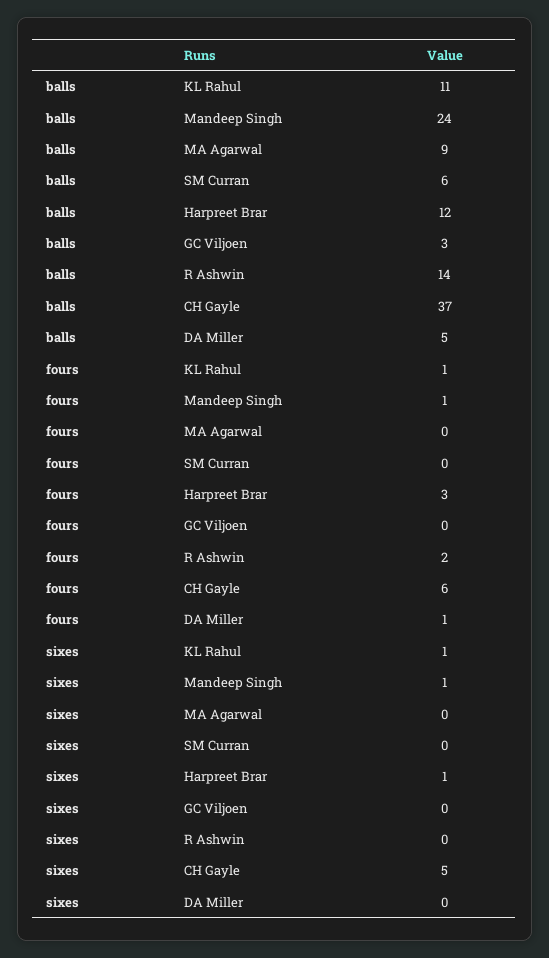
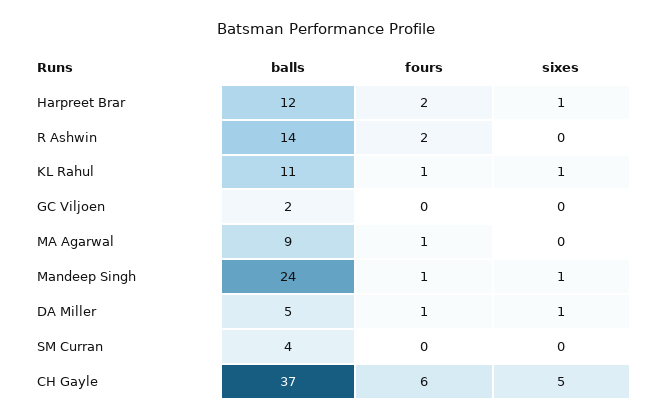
balls, SM Curran: 6 -> 4
balls, GC Viljoen: 3 -> 2
fours, MA Agarwal: 0 -> 1
fours, Harpreet Brar: 3 -> 2
sixes, DA Miller: 0 -> 1

